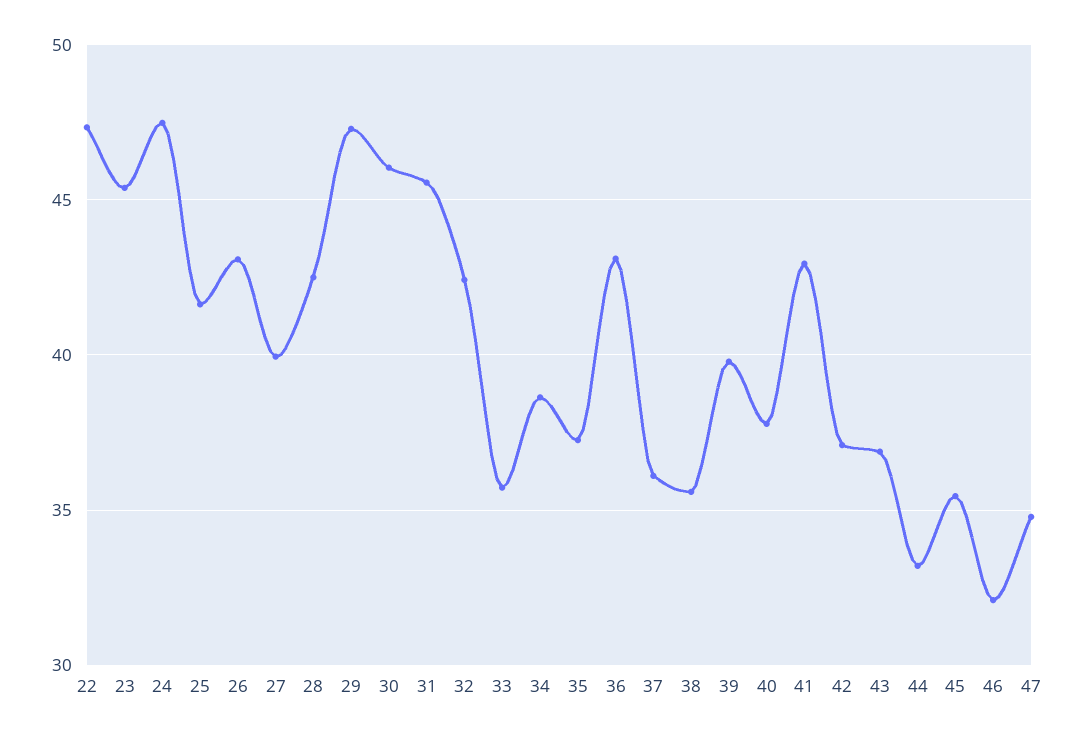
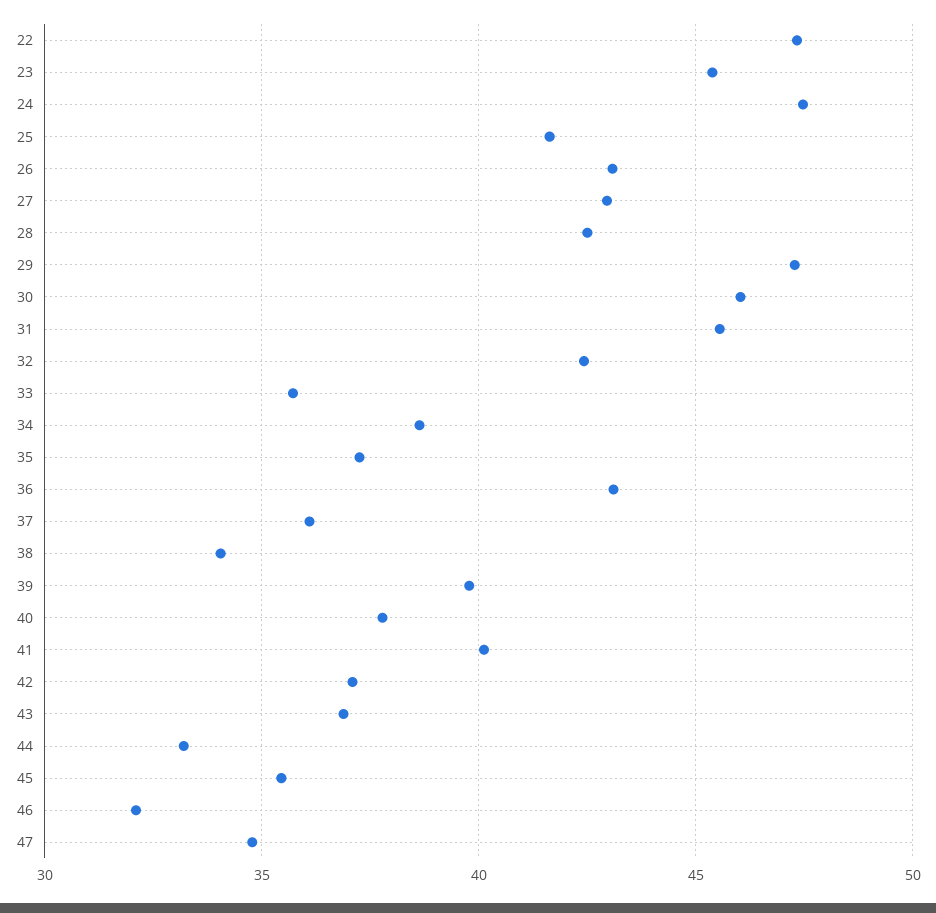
27: 40 -> 43
38: 35.5 -> 34
41: 43 -> 40

